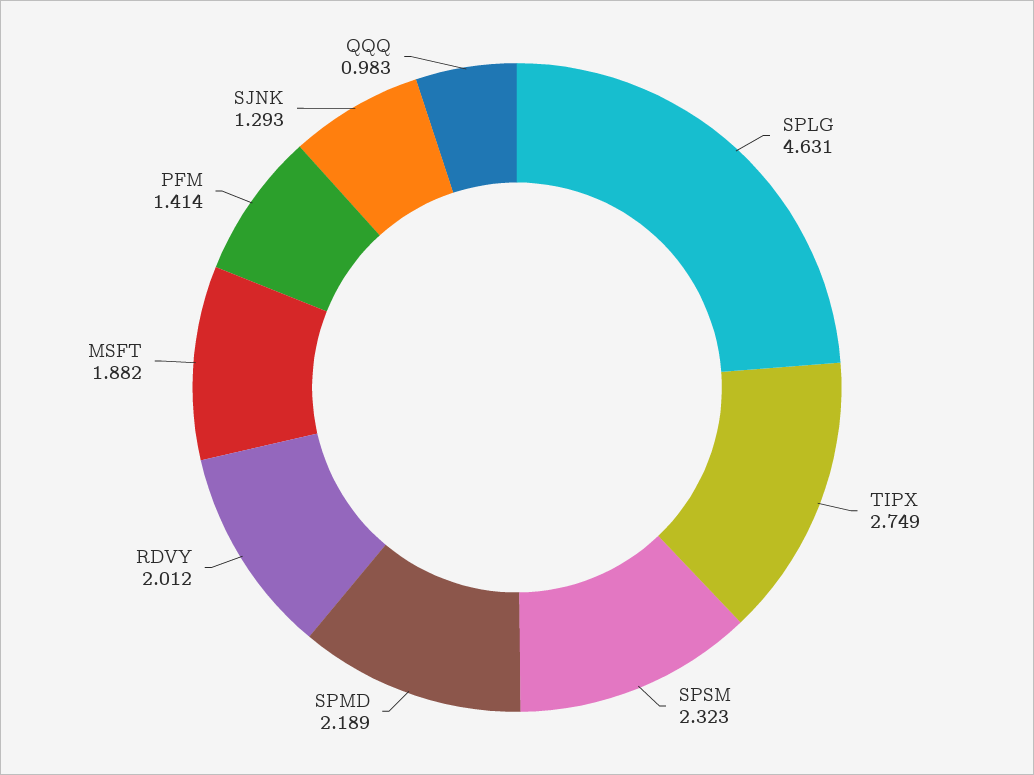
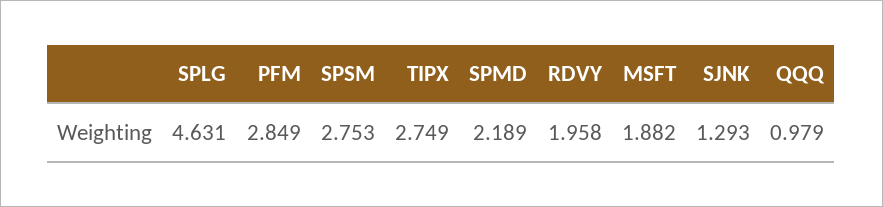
SPSM: 2.323 -> 2.753
RDVY: 2.012 -> 1.958
PFM: 1.414 -> 2.849
QQQ: 0.983 -> 0.979

